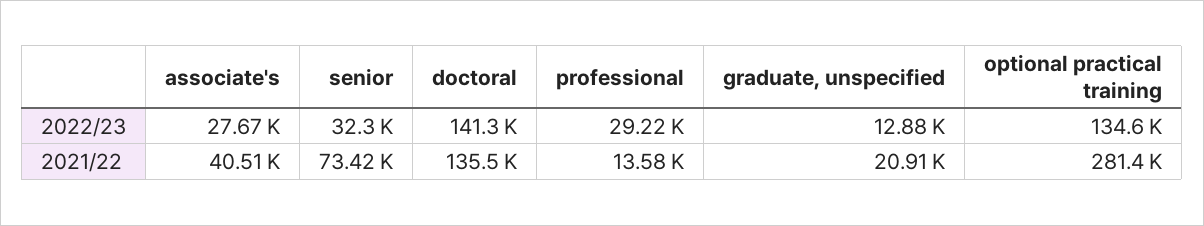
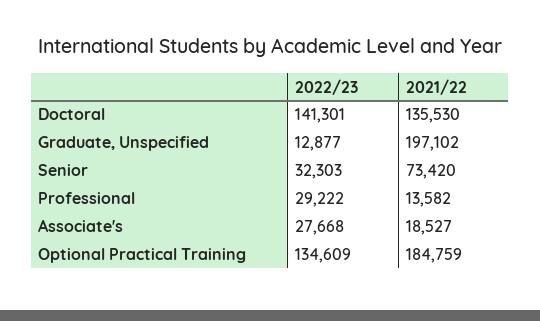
associate's, 2021/22: 40510 -> 18527
graduate, unspecified, 2021/22: 20910 -> 197102
optional practical training, 2021/22: 281400 -> 184759

